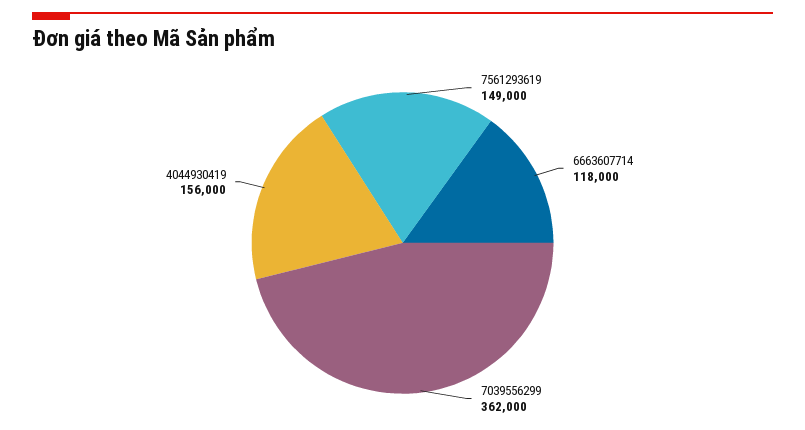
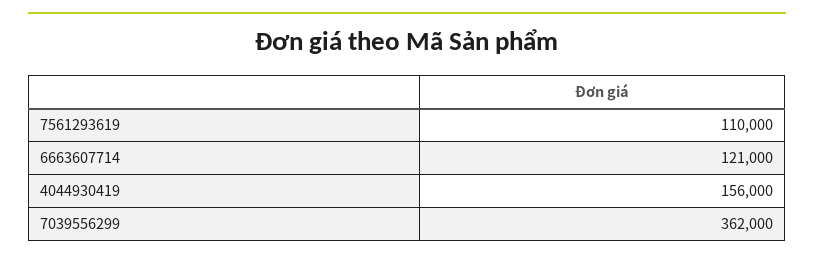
7561293619: 149000 -> 110000
6663607714: 118000 -> 121000

